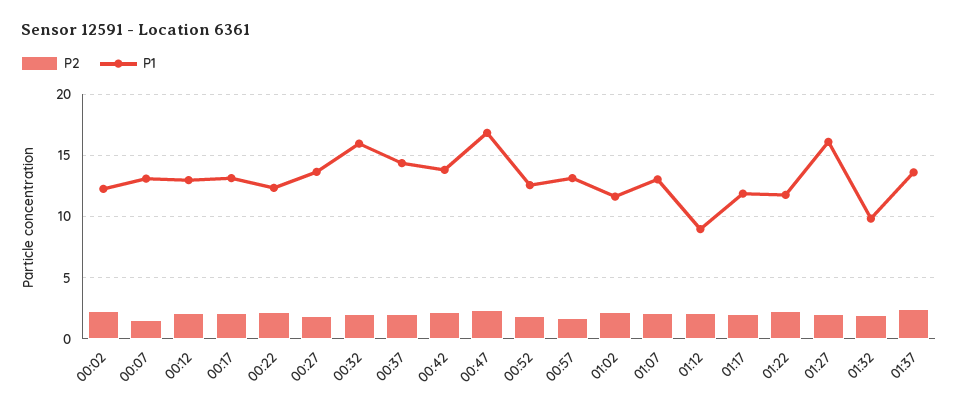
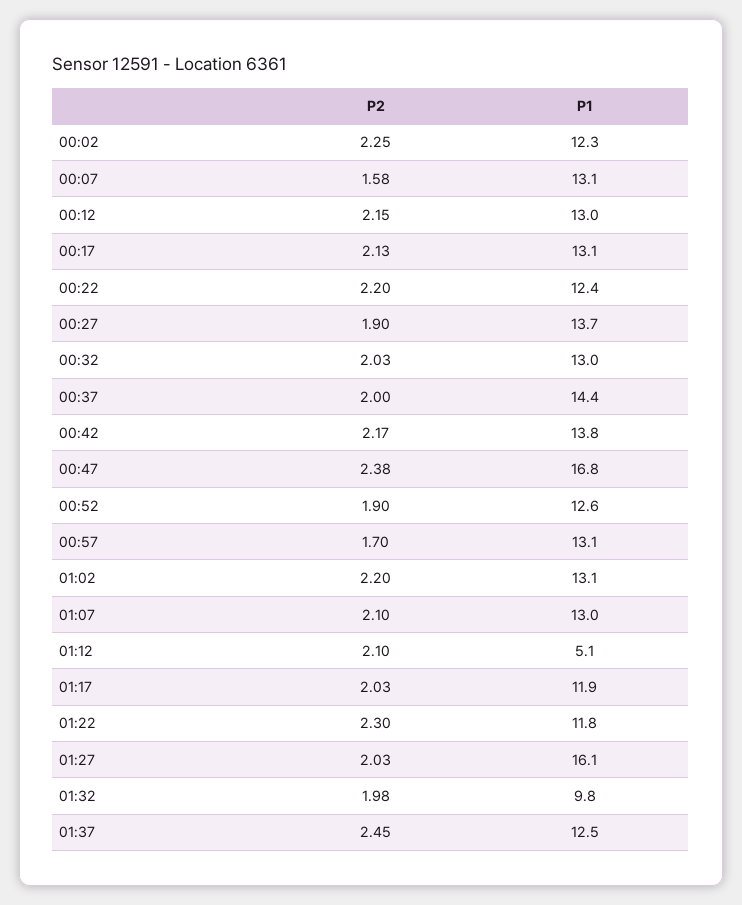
P1, 00:32: 16 -> 13
P1, 01:02: 11.5 -> 13.1
P1, 01:12: 9 -> 5.1
P1, 01:37: 13.5 -> 12.5

